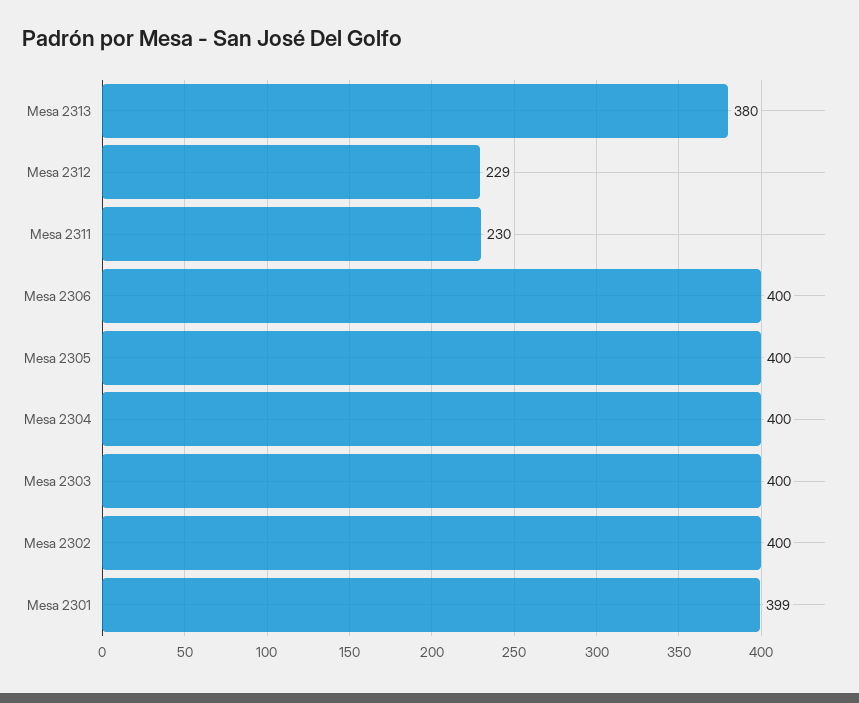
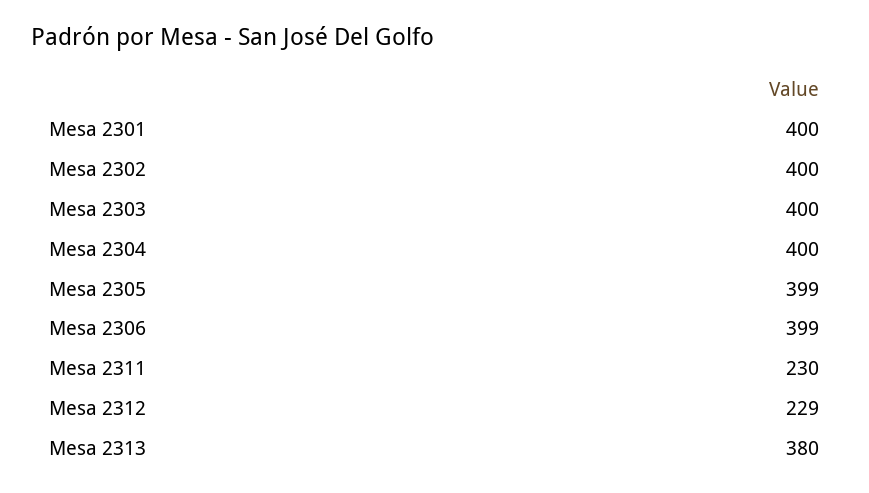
Mesa 2306: 400 -> 399
Mesa 2305: 400 -> 399
Mesa 2301: 399 -> 400

